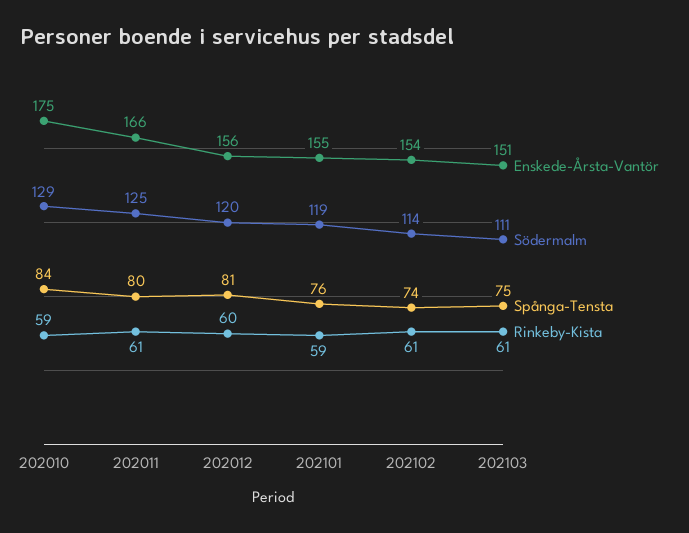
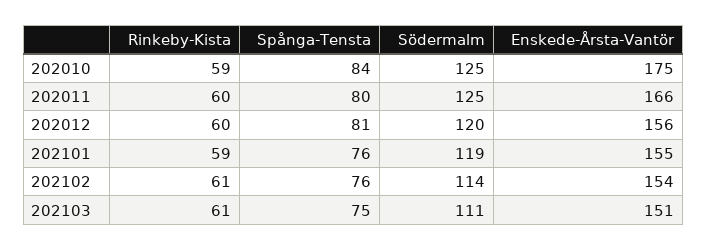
Södermalm, 202010: 129 -> 125
Rinkeby-Kista, 202011: 61 -> 60
Spånga-Tensta, 202102: 74 -> 76

